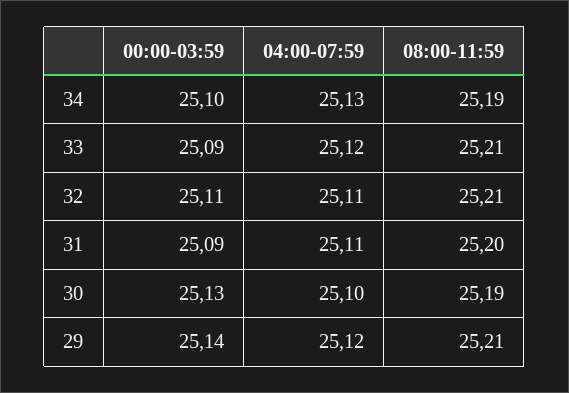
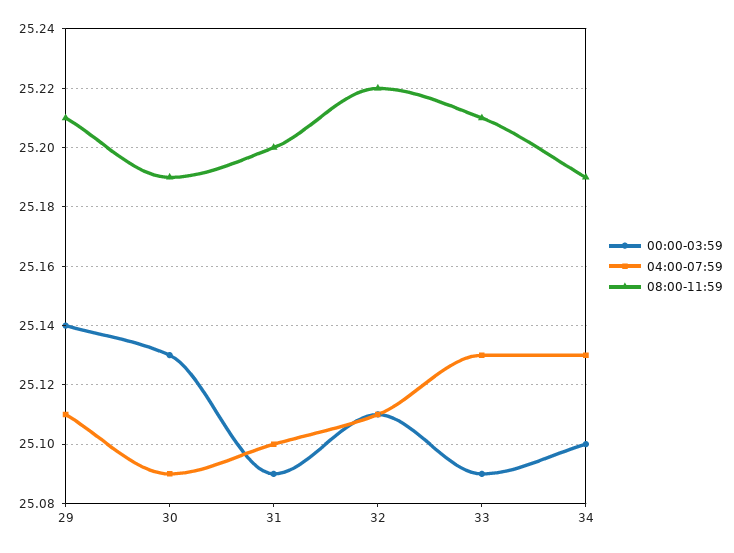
04:00-07:59, 33: 25.12 -> 25.13
08:00-11:59, 32: 25.21 -> 25.22
04:00-07:59, 31: 25.11 -> 25.1
04:00-07:59, 30: 25.1 -> 25.09
04:00-07:59, 29: 25.12 -> 25.11

